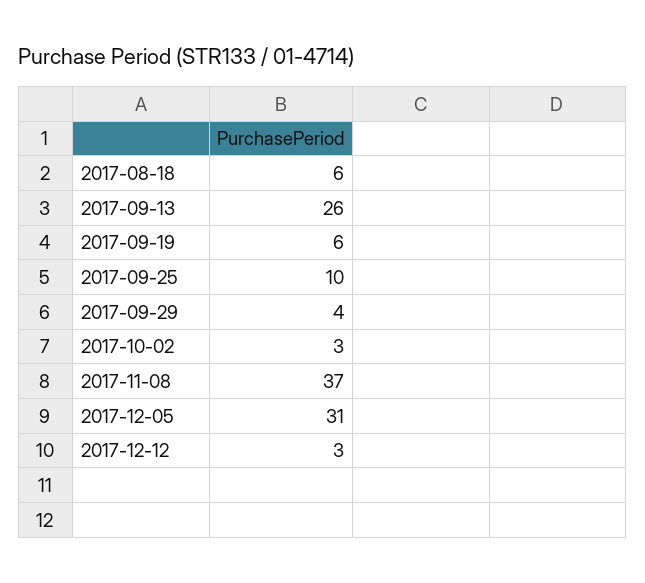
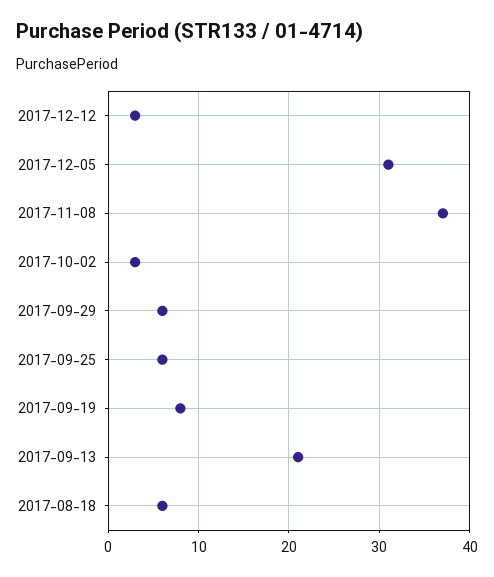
2017-09-13: 26 -> 21
2017-09-19: 6 -> 8
2017-09-25: 10 -> 6
2017-09-29: 4 -> 6

